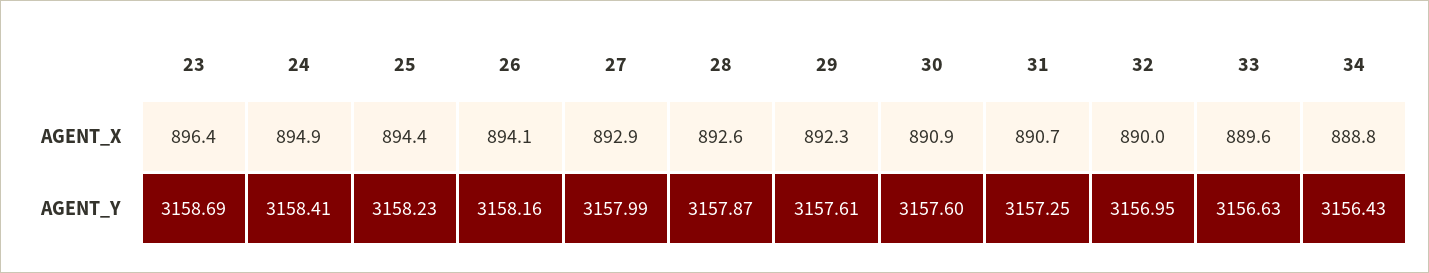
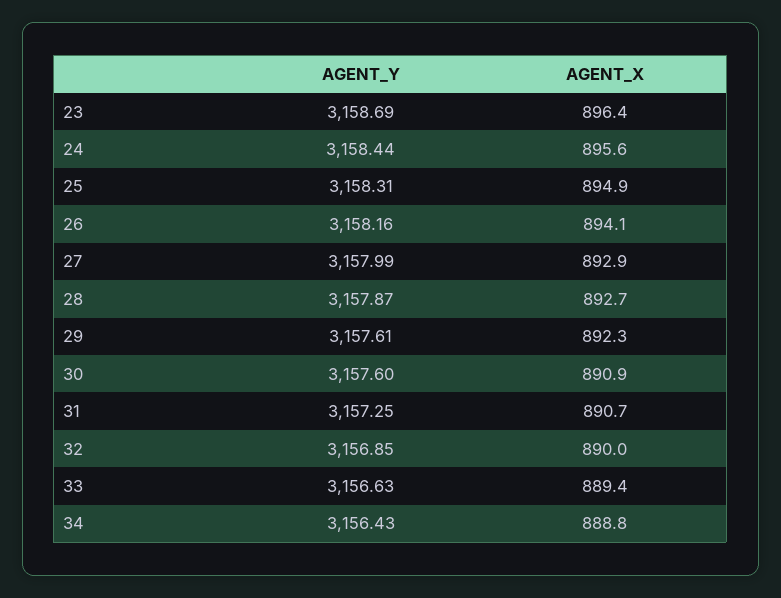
24, AGENT_X: 894.9 -> 895.6
25, AGENT_X: 894.4 -> 894.9
28, AGENT_X: 892.6 -> 892.7
33, AGENT_X: 889.6 -> 889.4
24, AGENT_Y: 3158.41 -> 3158.44
25, AGENT_Y: 3158.23 -> 3158.31
32, AGENT_Y: 3156.95 -> 3156.85

